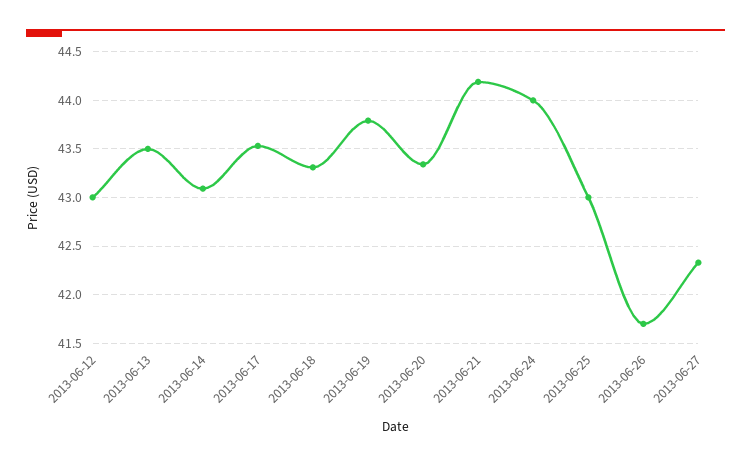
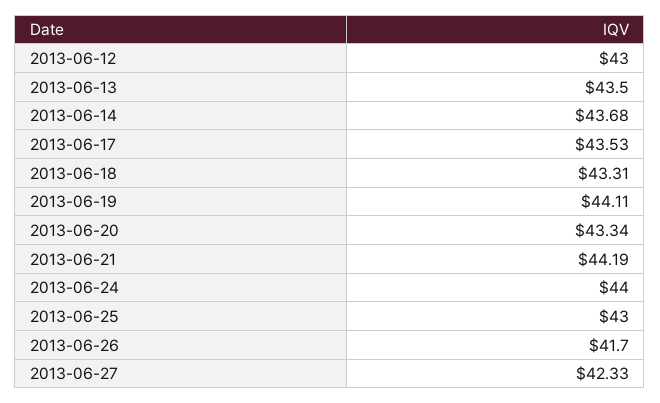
2013-06-14: 43.1 -> 43.68
2013-06-19: 43.8 -> 44.11

